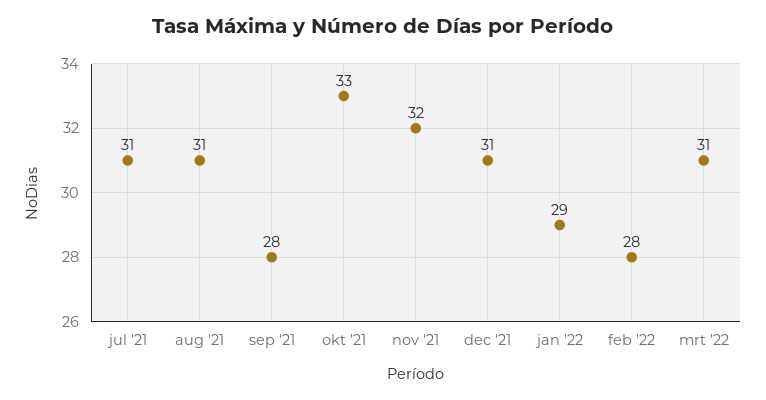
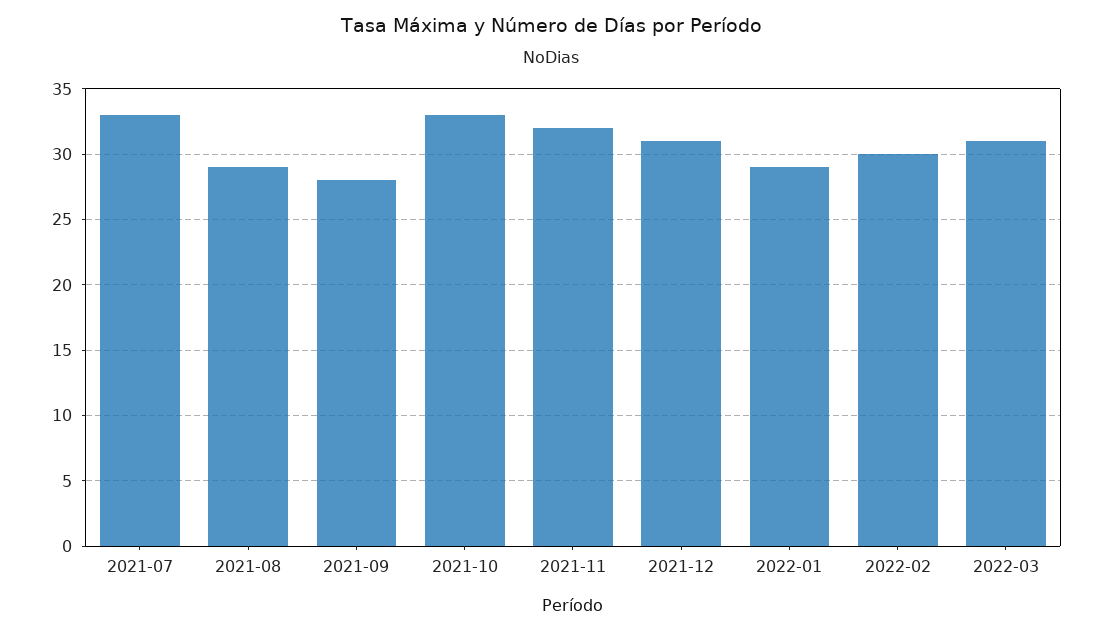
jul '21: 31 -> 33
aug '21: 31 -> 29
feb '22: 28 -> 30

